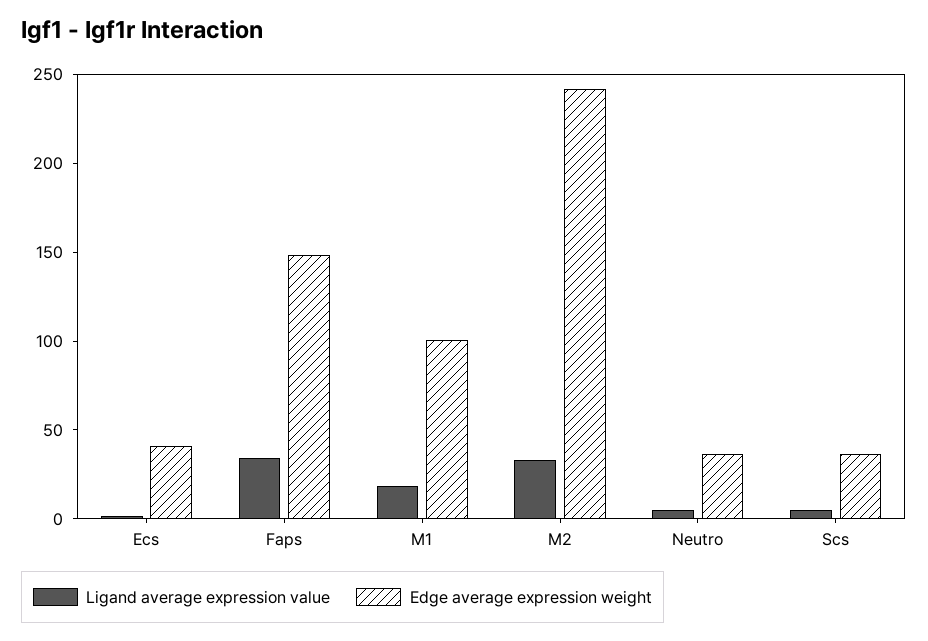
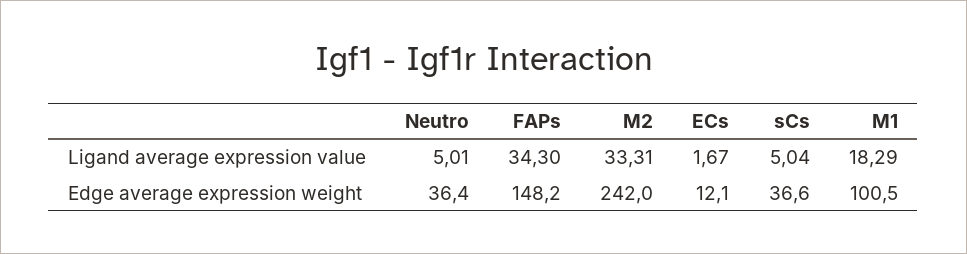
Edge average expression weight, Ecs: 40 -> 12.1

